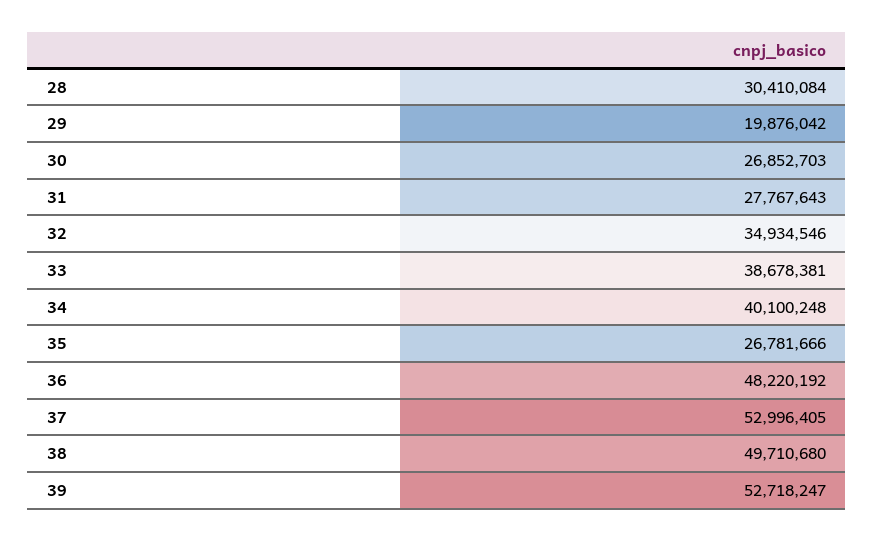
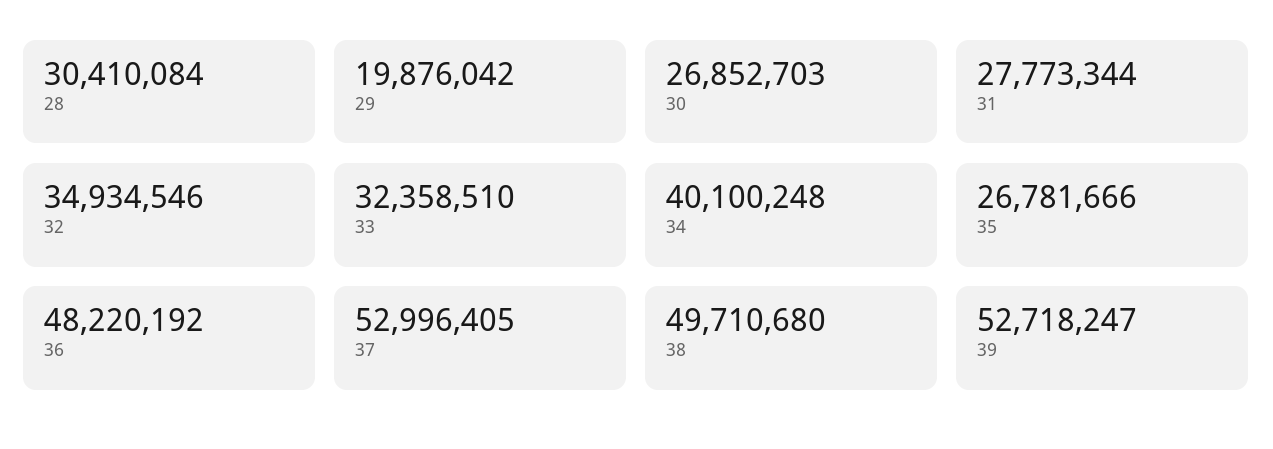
31: 27767643 -> 27773344
33: 38678381 -> 32358510

